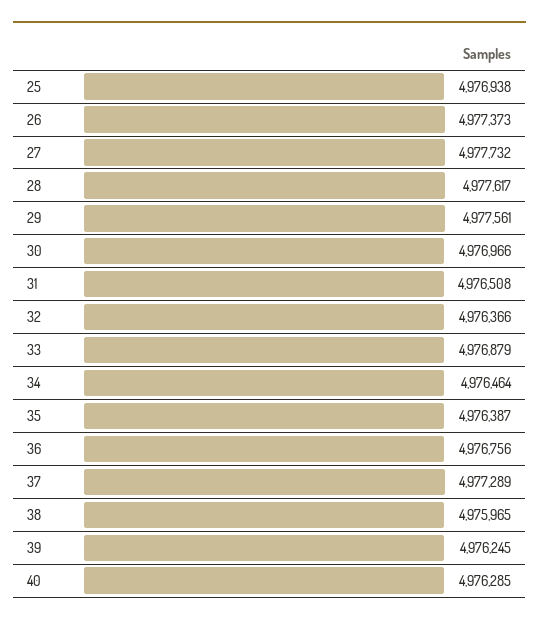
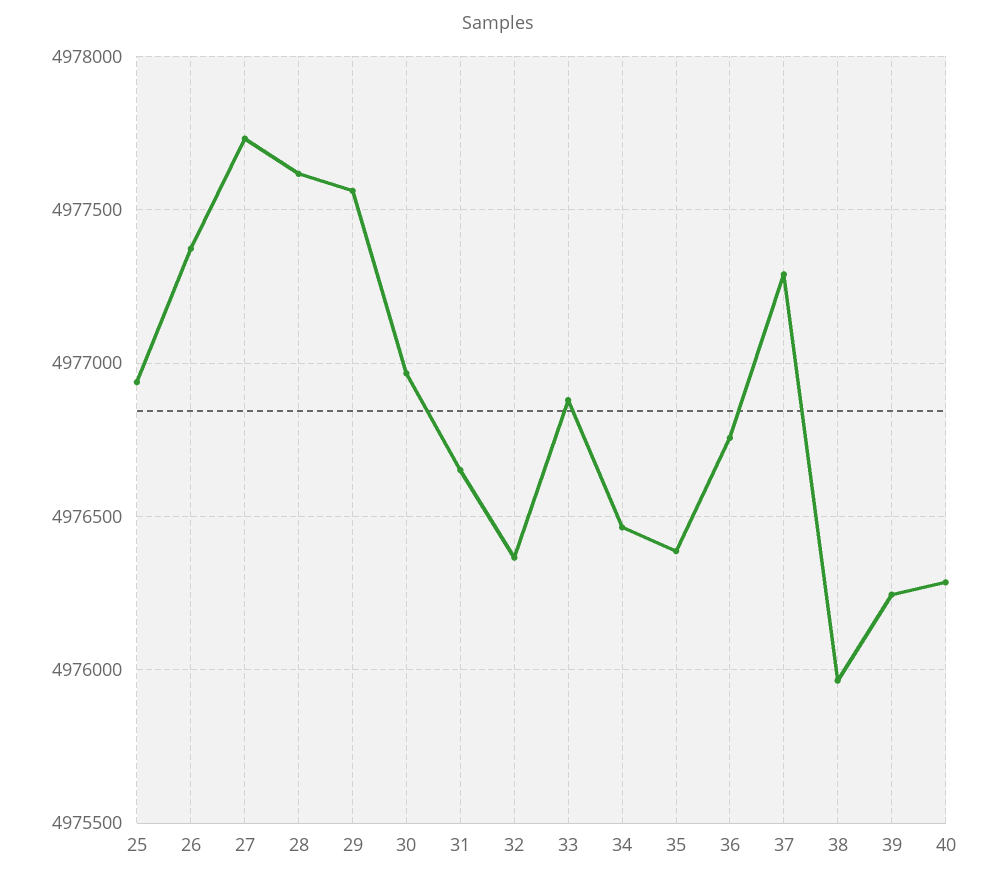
31: 4976508 -> 4976650

